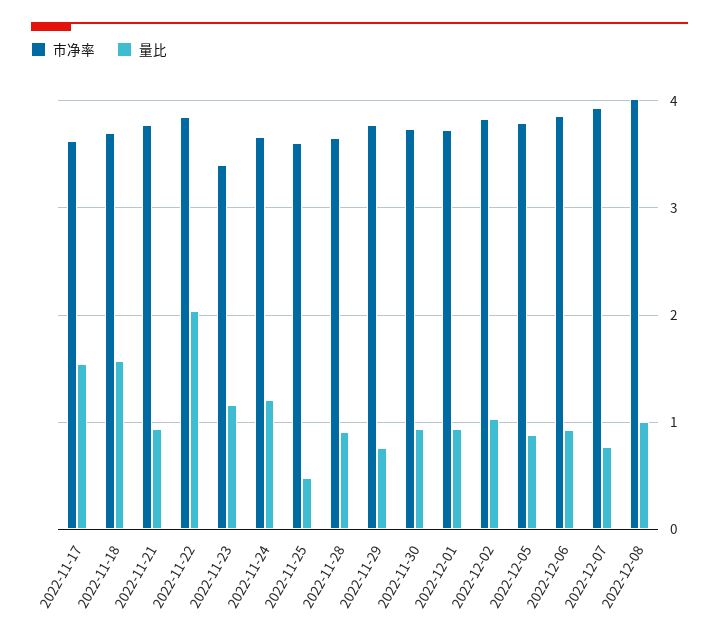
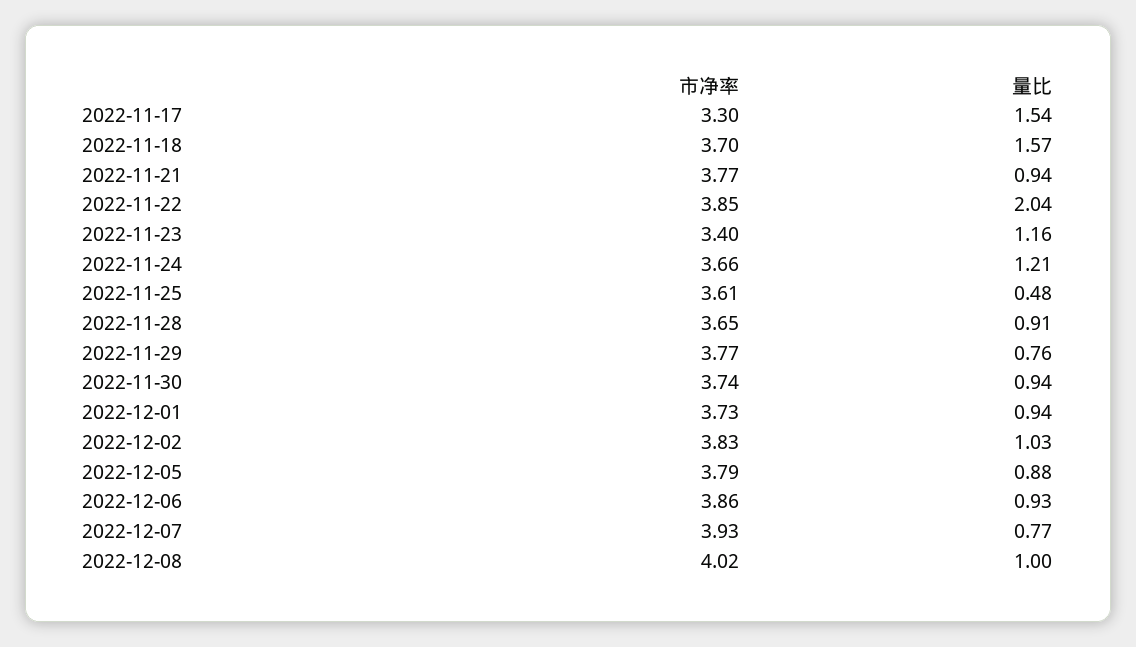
市净率, 2022-11-17: 3.6 -> 3.3

